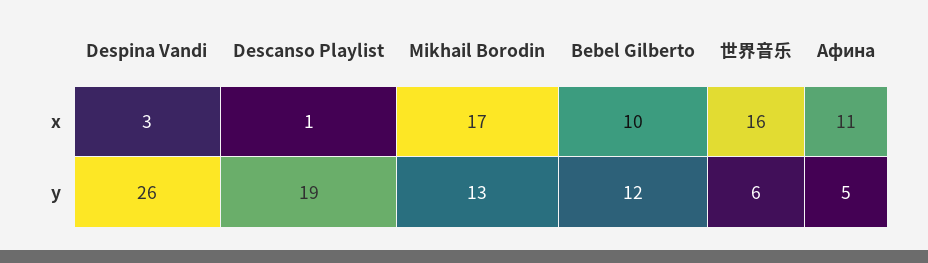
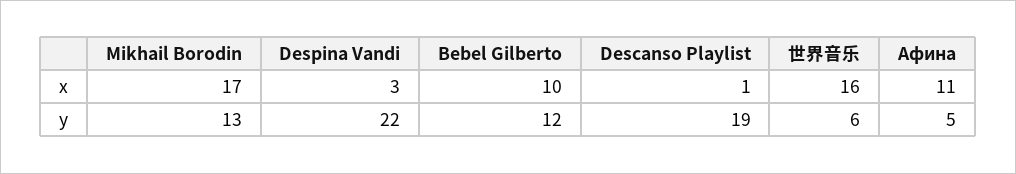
Despina Vandi, y: 26 -> 22

